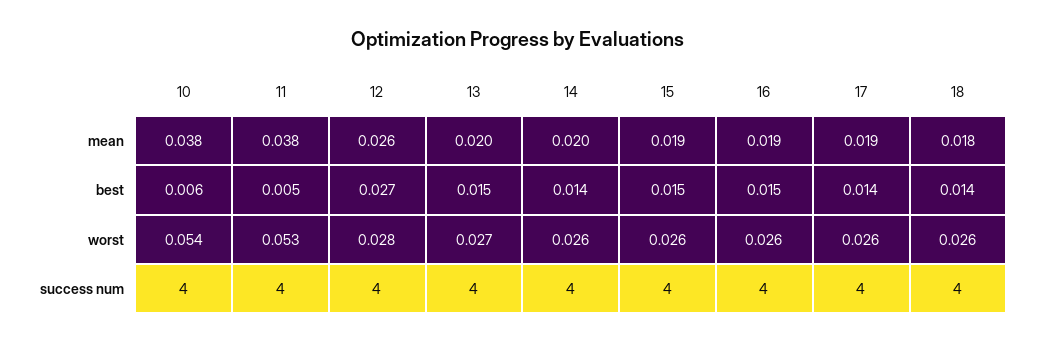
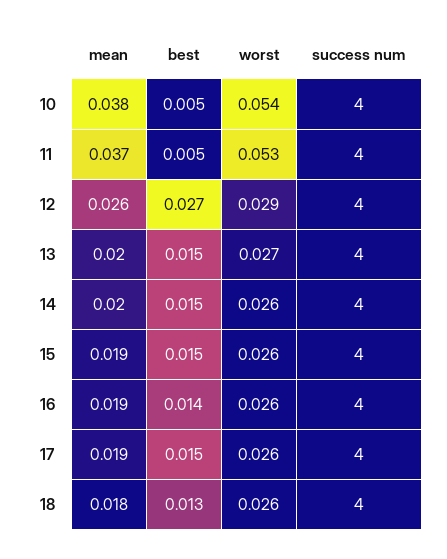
11, mean: 0.038 -> 0.037
10, best: 0.006 -> 0.005
14, best: 0.014 -> 0.015
16, best: 0.015 -> 0.014
17, best: 0.014 -> 0.015
18, best: 0.014 -> 0.013
12, worst: 0.028 -> 0.029

